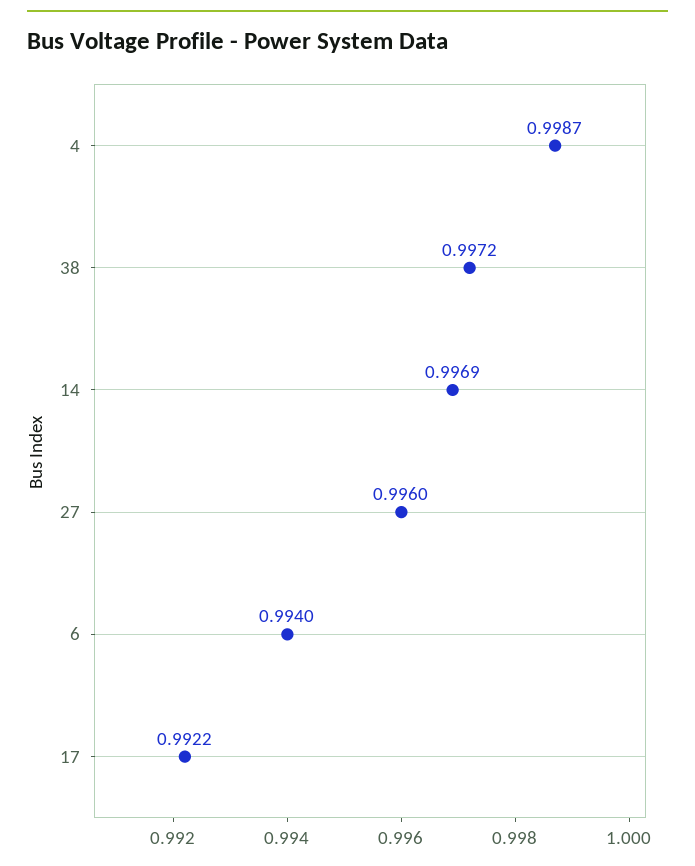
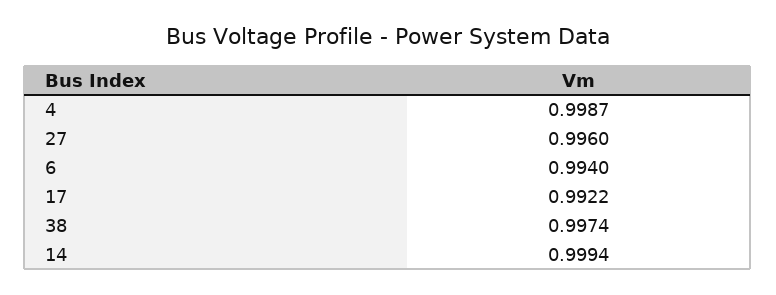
38: 0.9972 -> 0.9974
14: 0.9969 -> 0.9994

